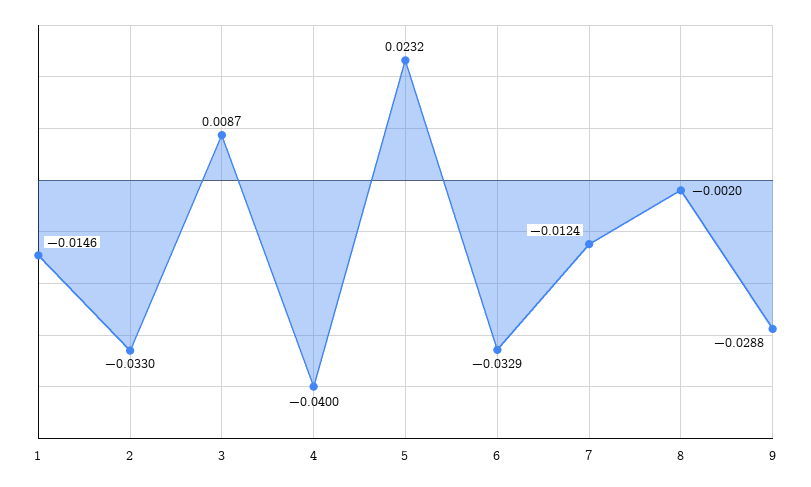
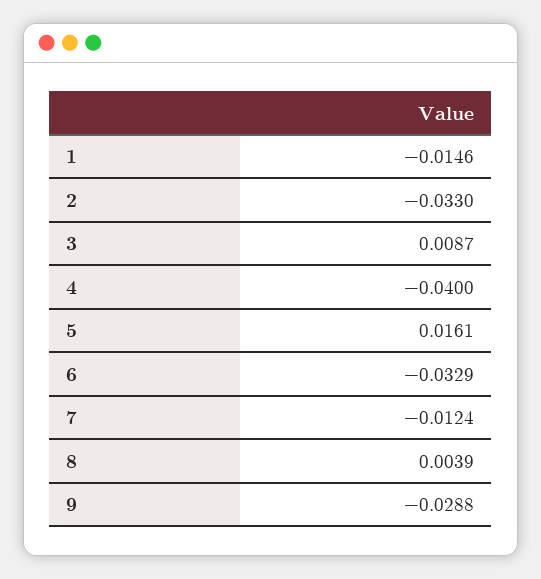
5: 0.0232 -> 0.0161
8: -0.002 -> 0.0039

